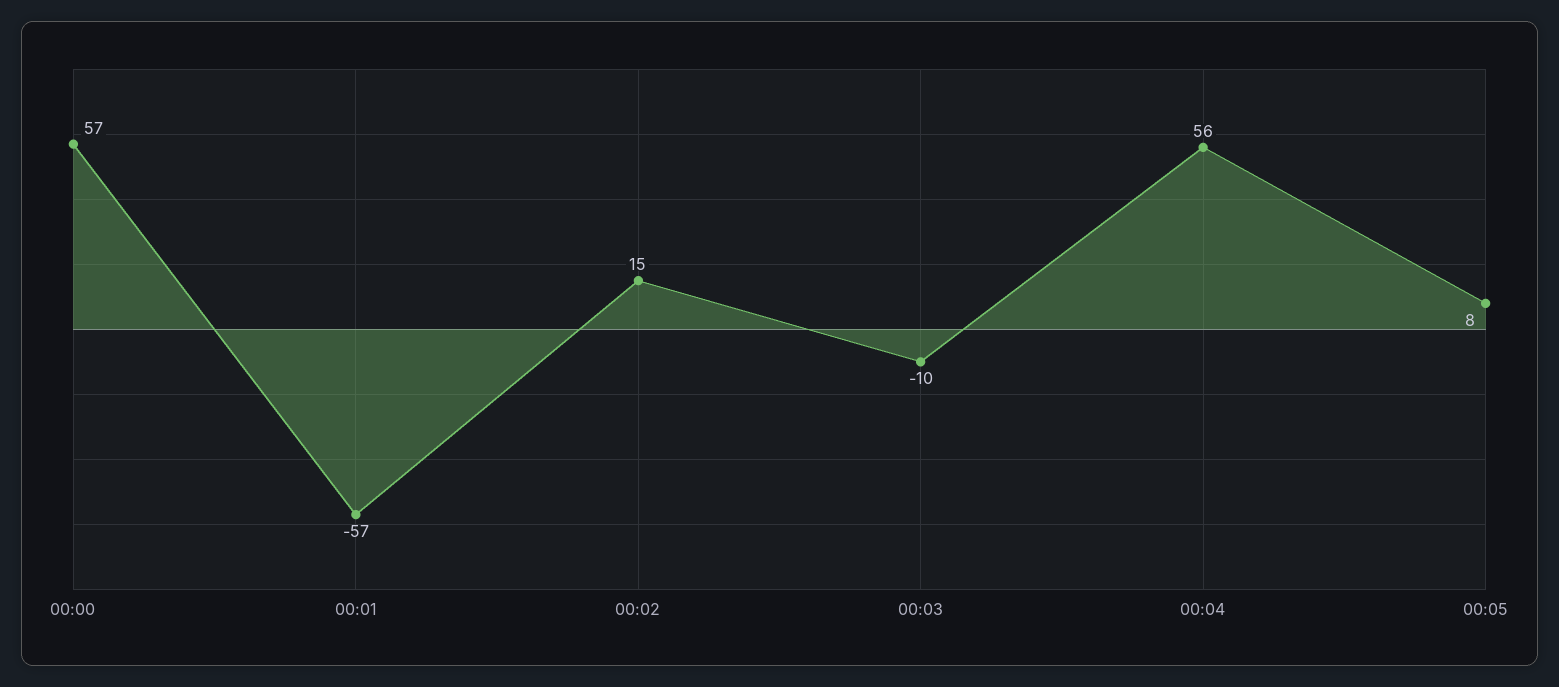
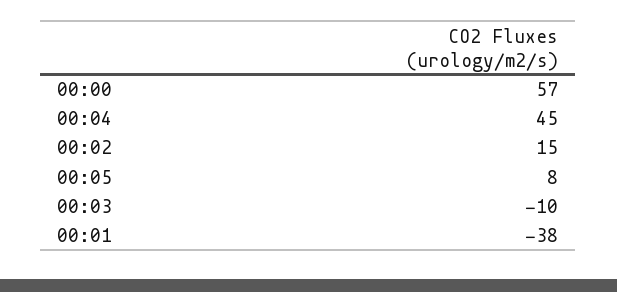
00:01: -57 -> -38
00:04: 56 -> 45

